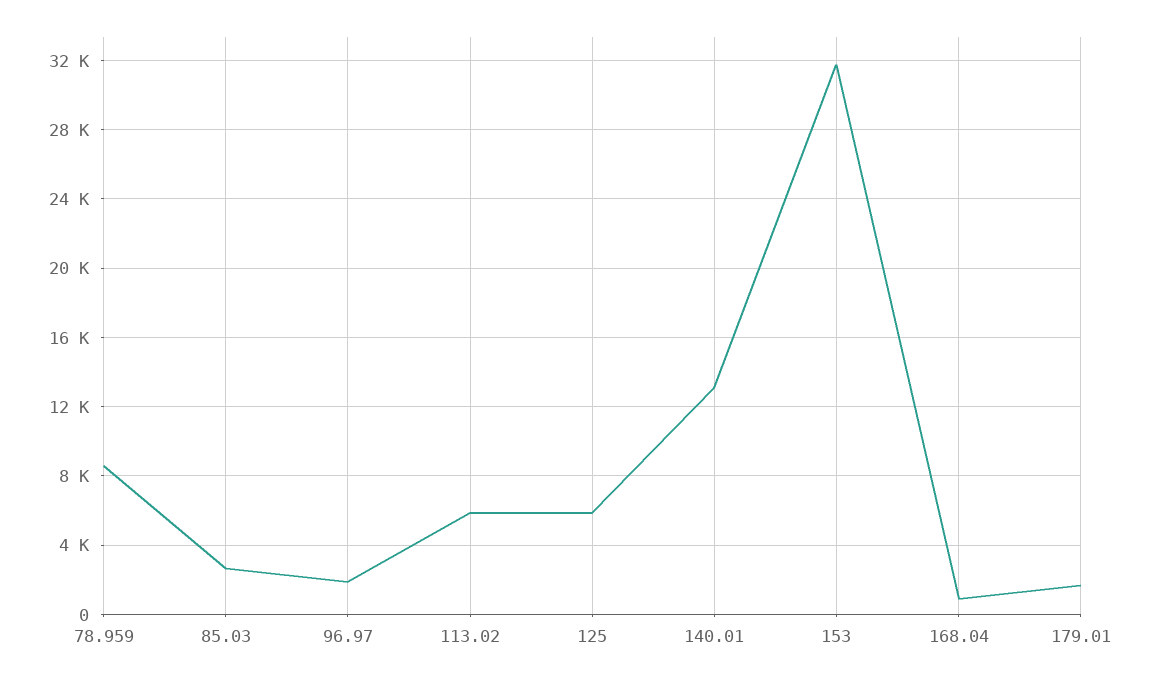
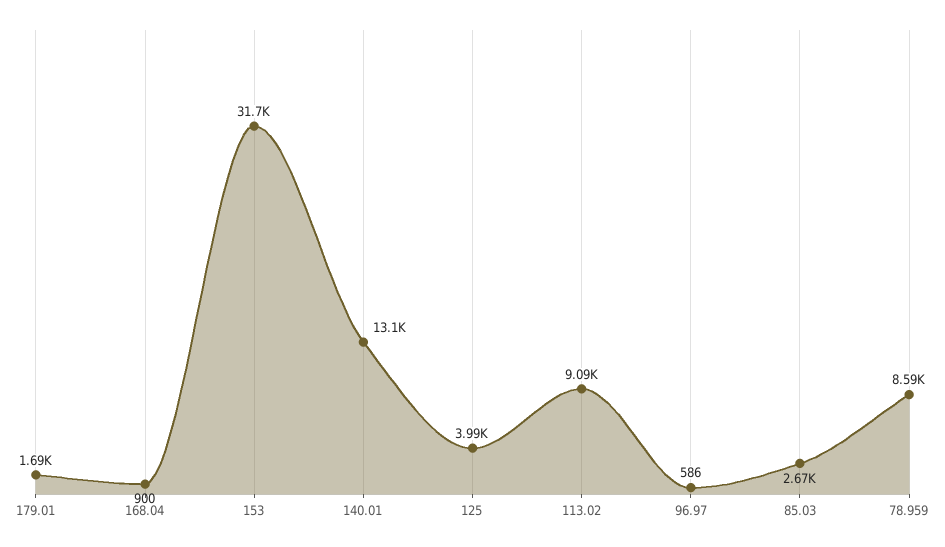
96.97: 2000 -> 586
113.02: 6000 -> 9090
125: 6000 -> 3990

